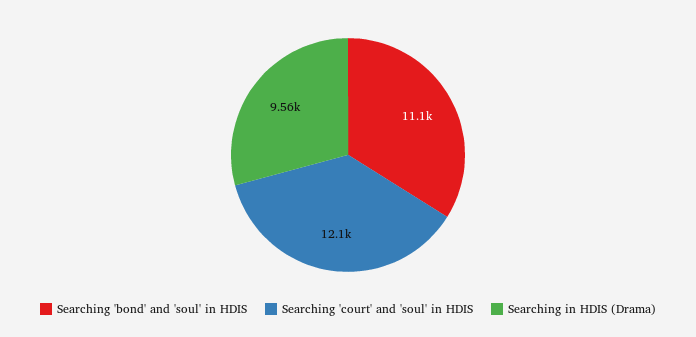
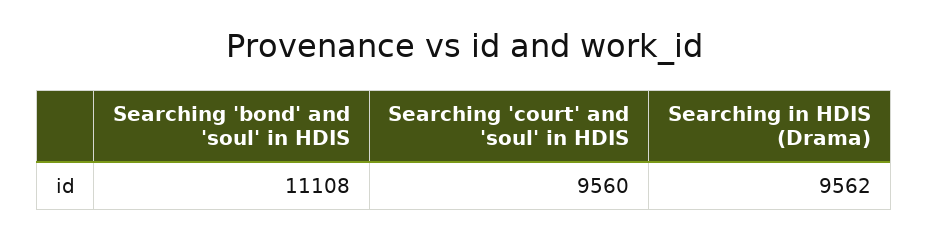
Searching 'court' and 'soul' in HDIS: 12100 -> 9560

